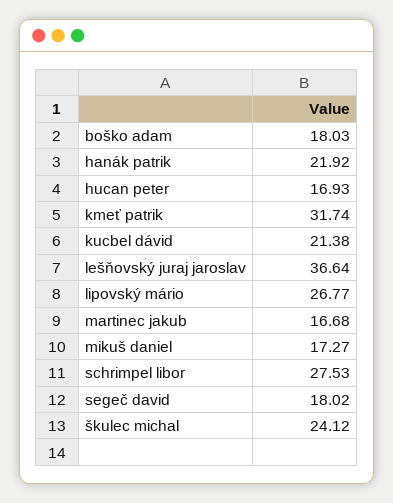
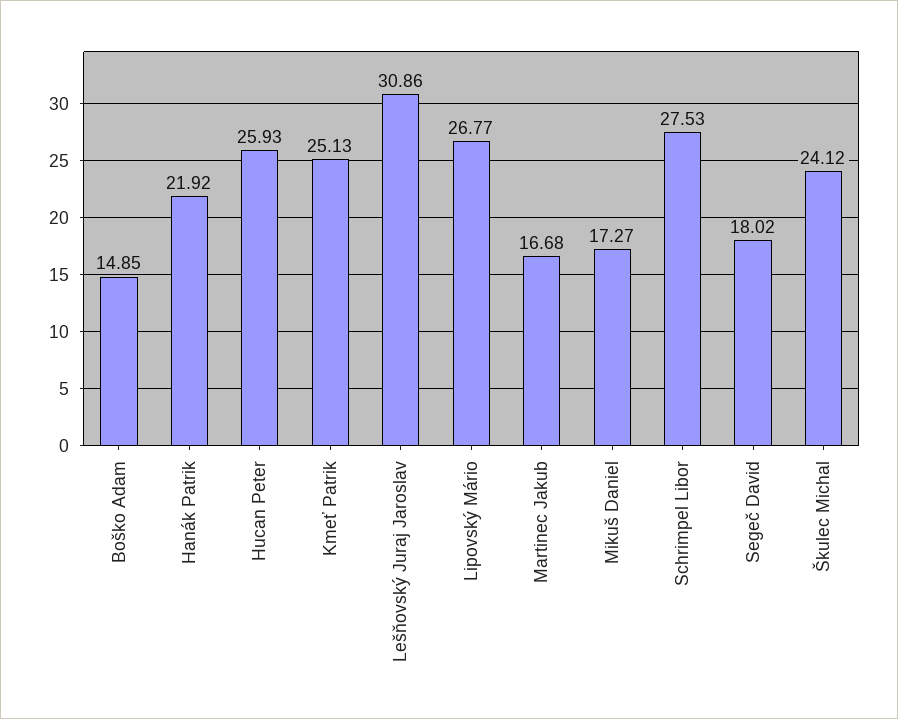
boško adam: 18.03 -> 14.85
hucan peter: 16.93 -> 25.93
kmeť patrik: 31.74 -> 25.13
kucbel dávid: 21.38 -> none
lešňovský juraj jaroslav: 36.64 -> 30.86

